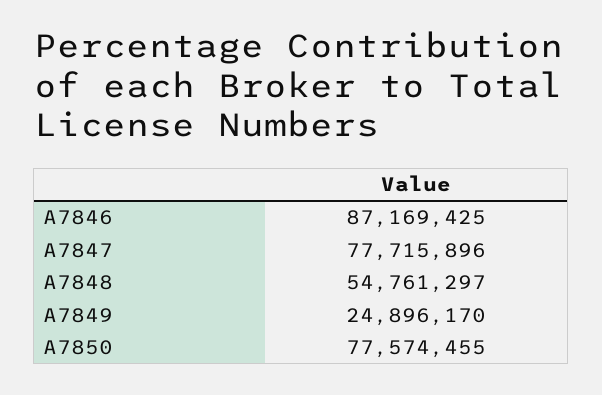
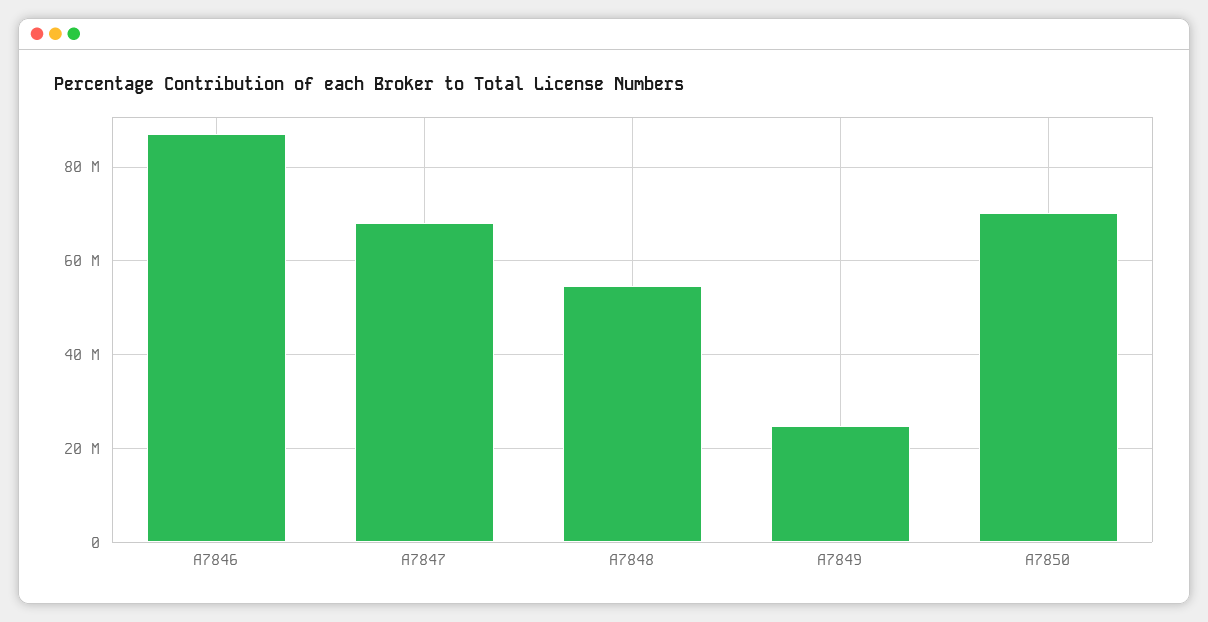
A7847: 77715896 -> 68000000
A7850: 77574455 -> 70000000

